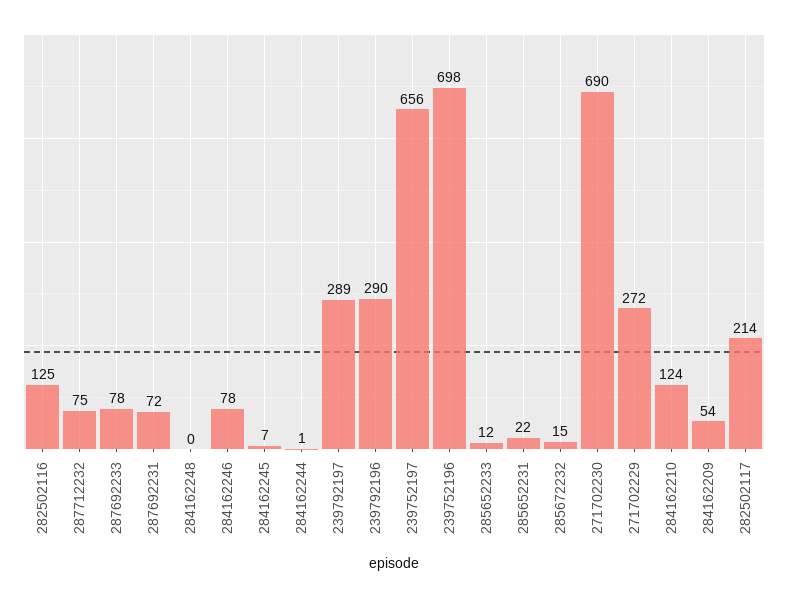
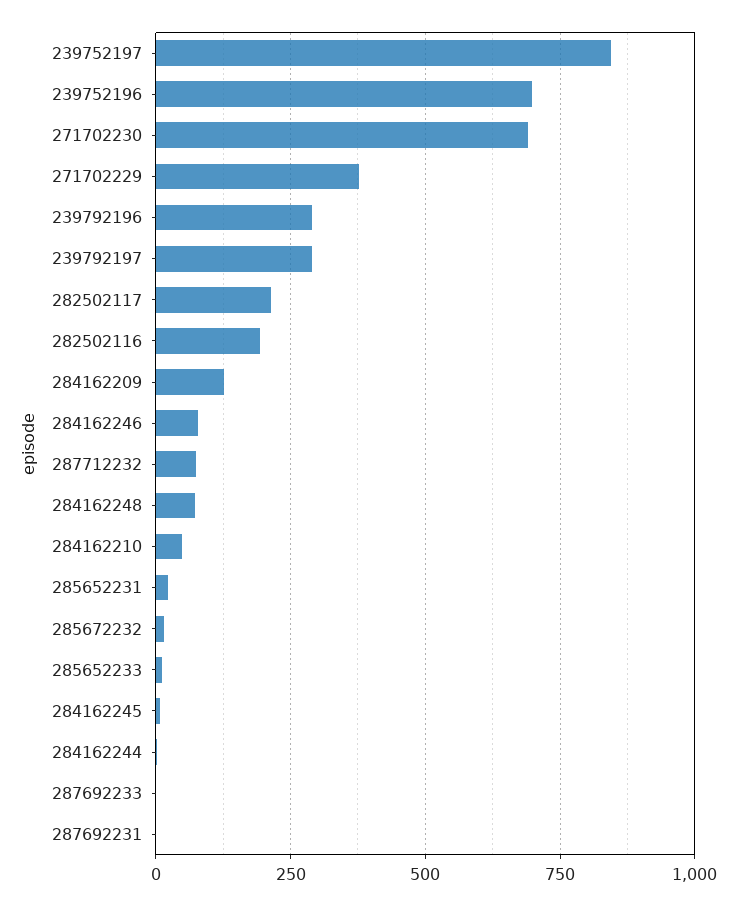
282502116: 125 -> 200
287692233: 78 -> 0
287692231: 72 -> 0
284162248: 0 -> 75
239752197: 656 -> 850
271702229: 272 -> 375
284162210: 124 -> 50
284162209: 54 -> 125

